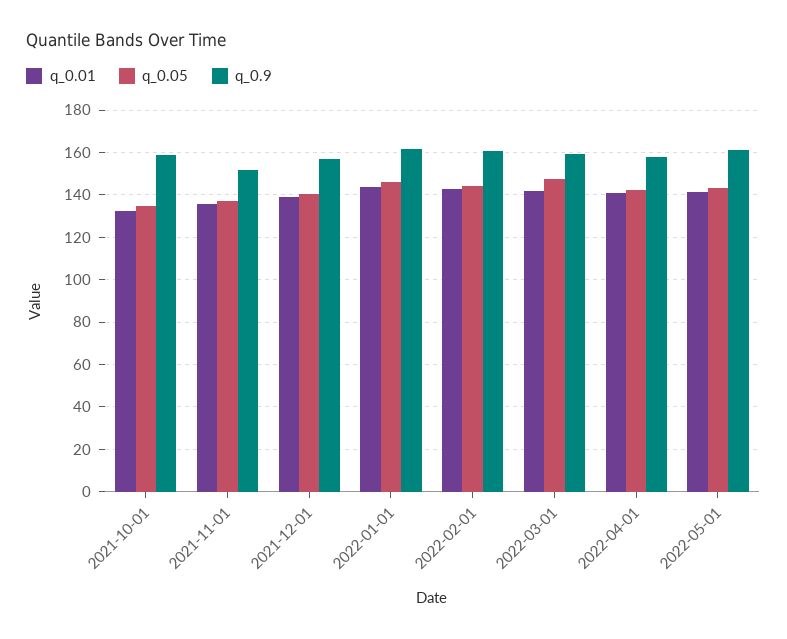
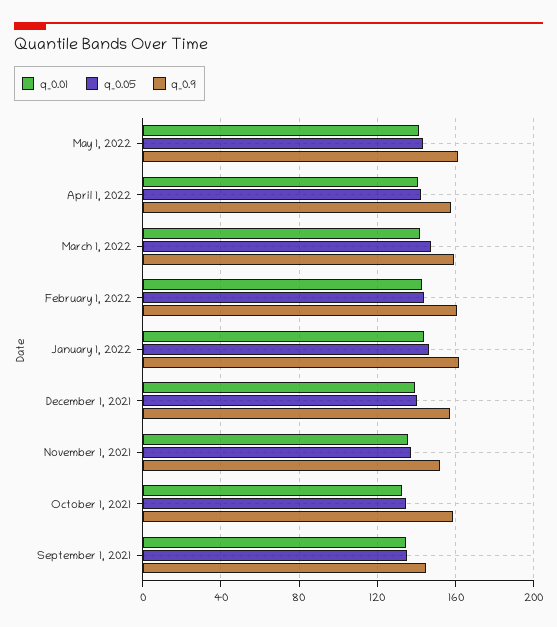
q_0.01, September 1, 2021: none -> 135
q_0.05, September 1, 2021: none -> 135
q_0.9, September 1, 2021: none -> 145

